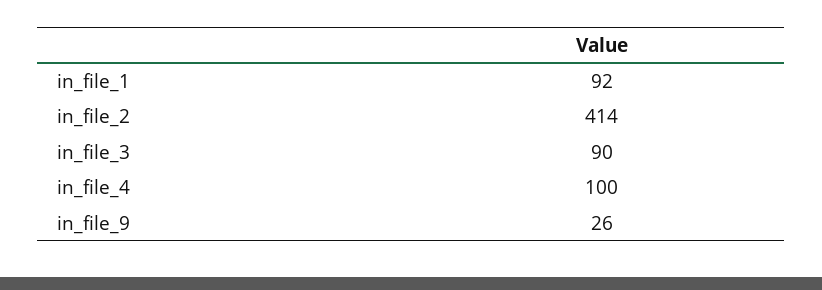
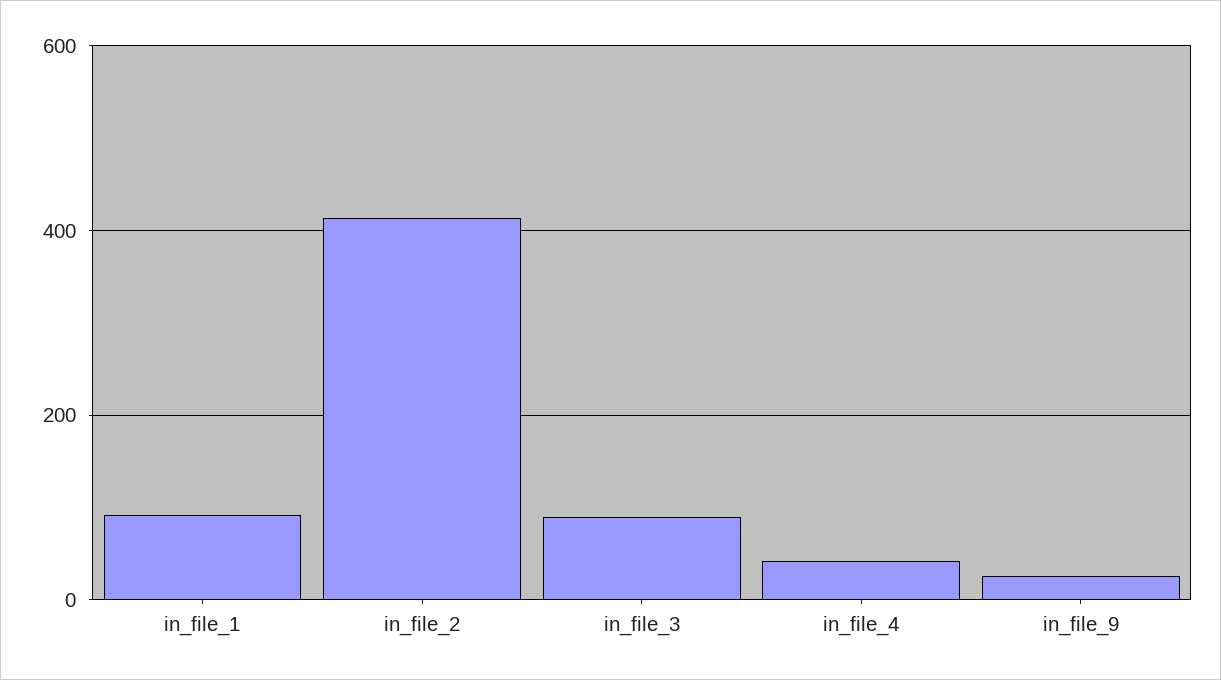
in_file_4: 100 -> 40

